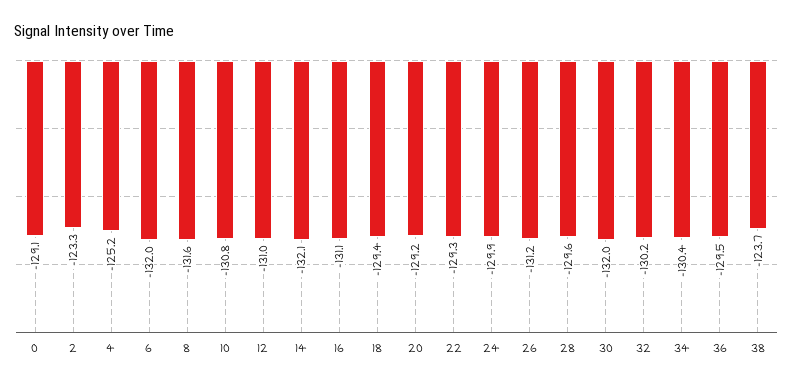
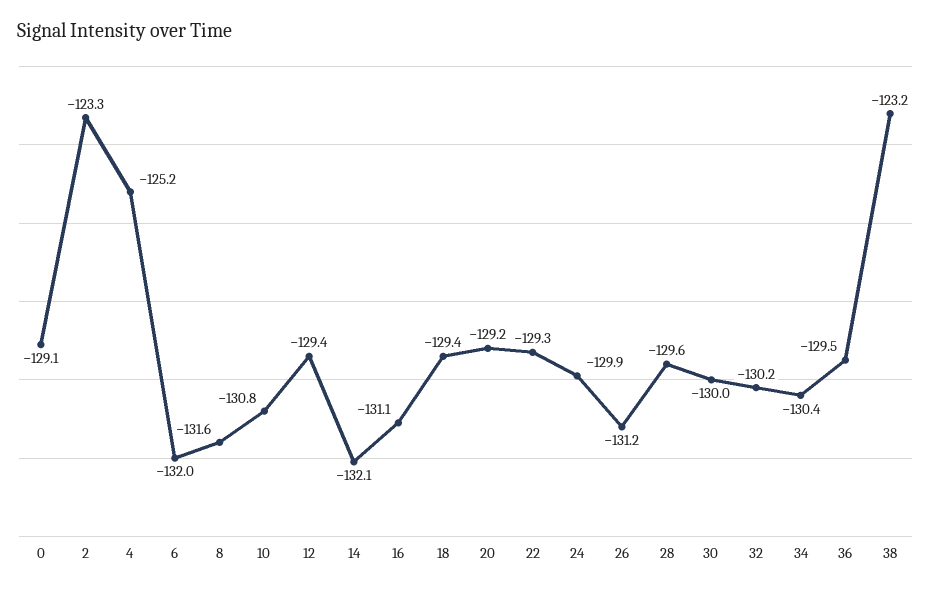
12: -131 -> -129.4
30: -132 -> -130
38: -123.7 -> -123.2

